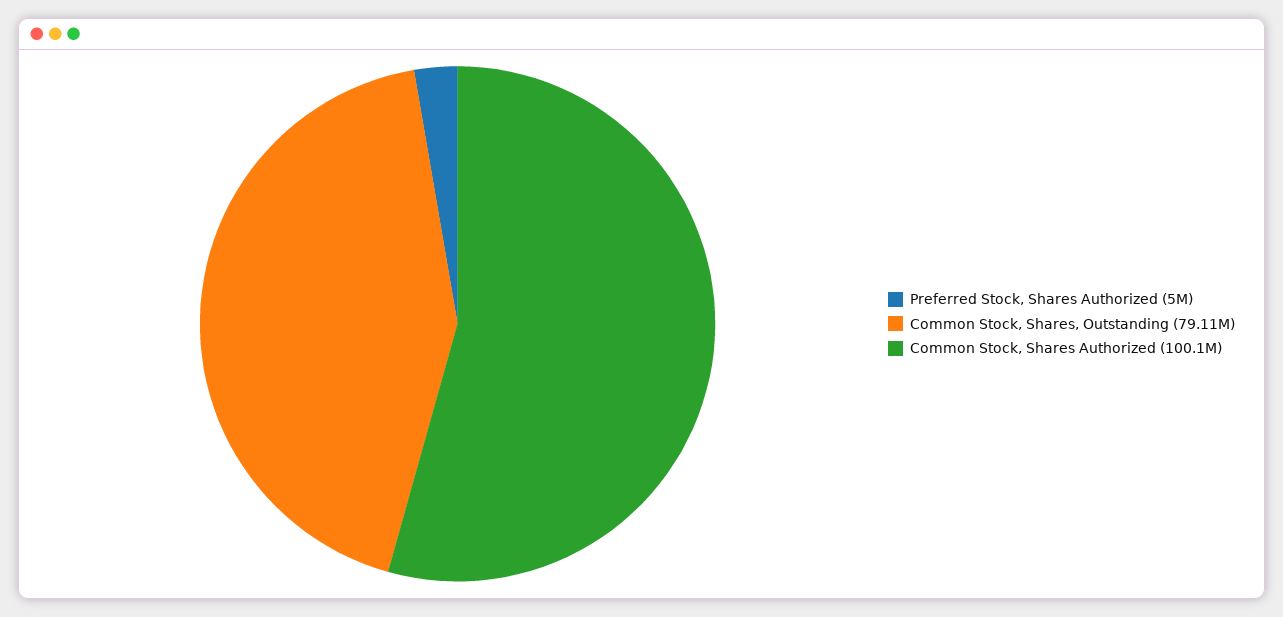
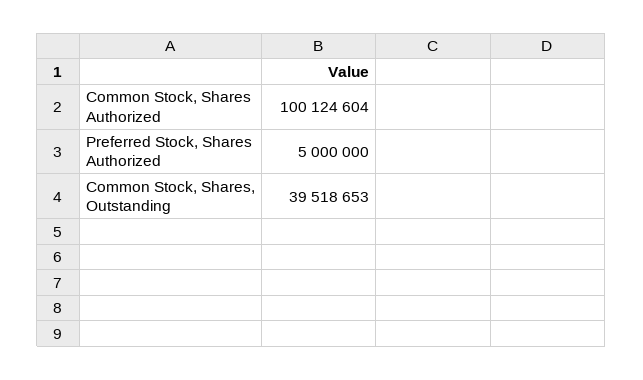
Common Stock, Shares, Outstanding: 79110000 -> 39518653

